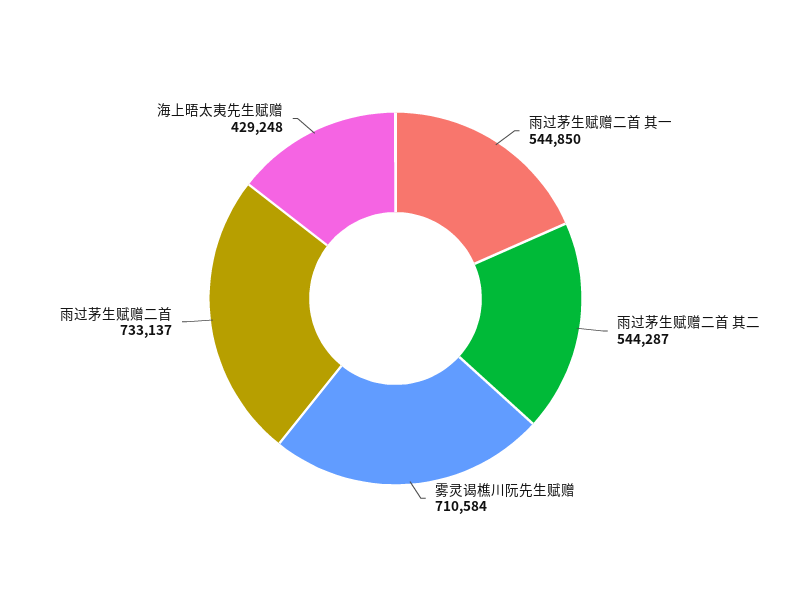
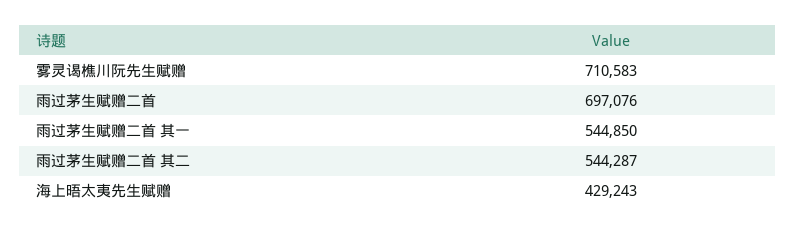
雾灵谒樵川阮先生赋赠: 710584 -> 710583
雨过茅生赋赠二首: 733137 -> 697076
海上晤太夷先生赋赠: 429248 -> 429243

